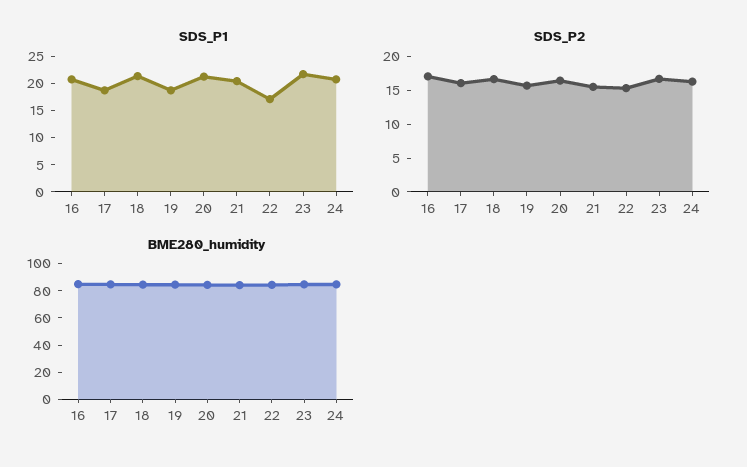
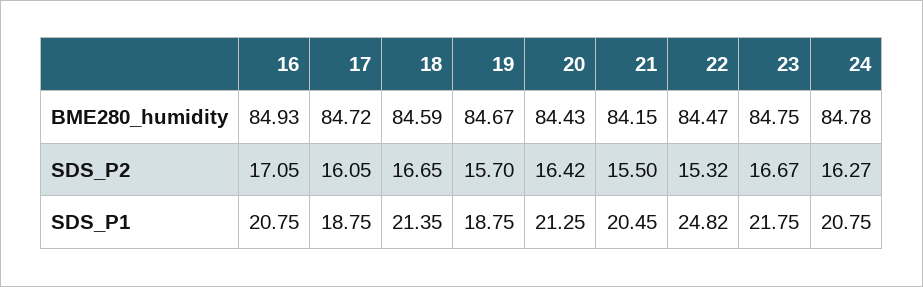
SDS_P1, 22: 17.5 -> 24.82

